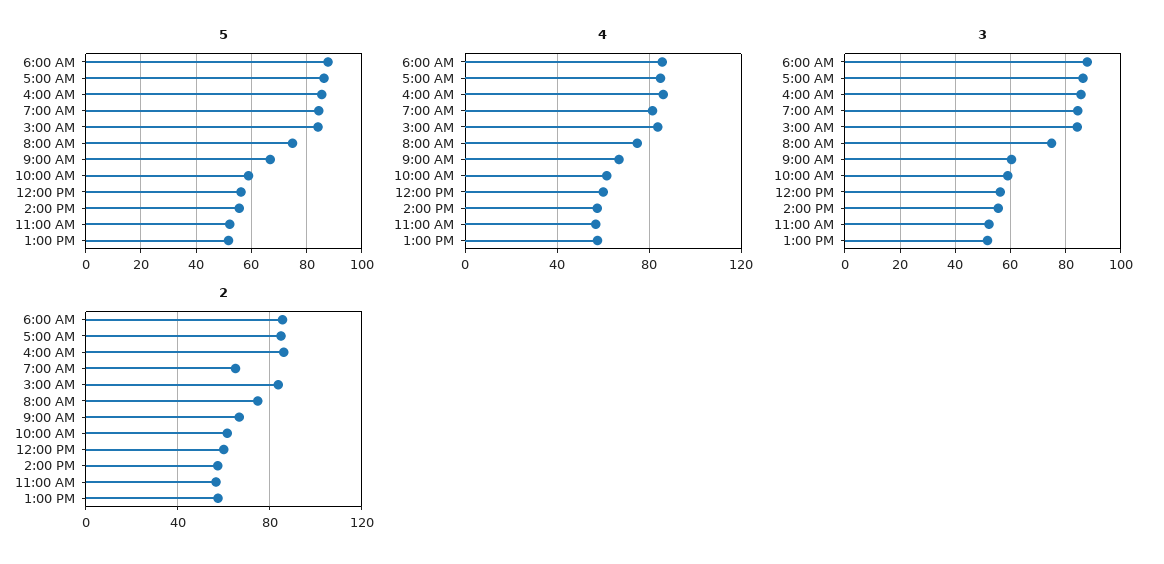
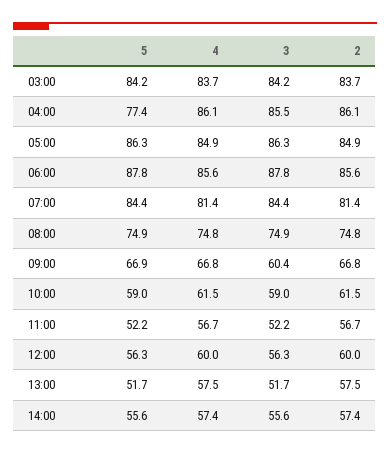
5, 4:00 AM: 85 -> 77.4
2, 7:00 AM: 65 -> 81.4

